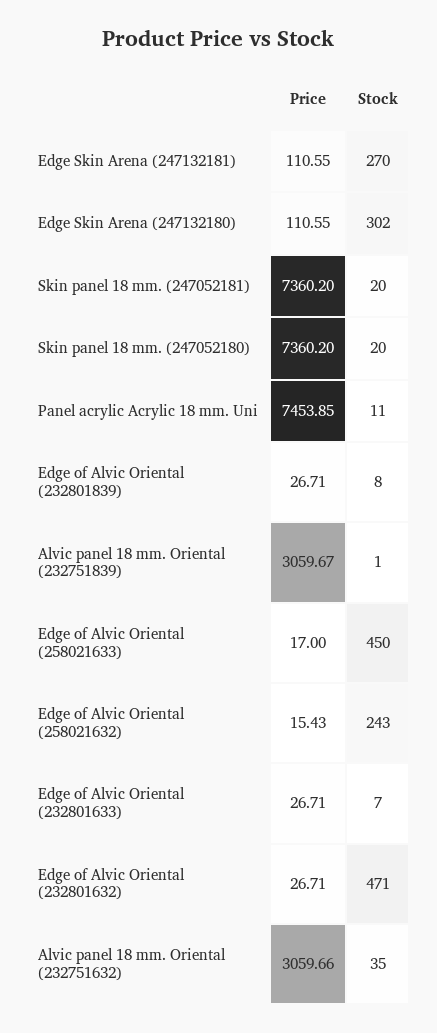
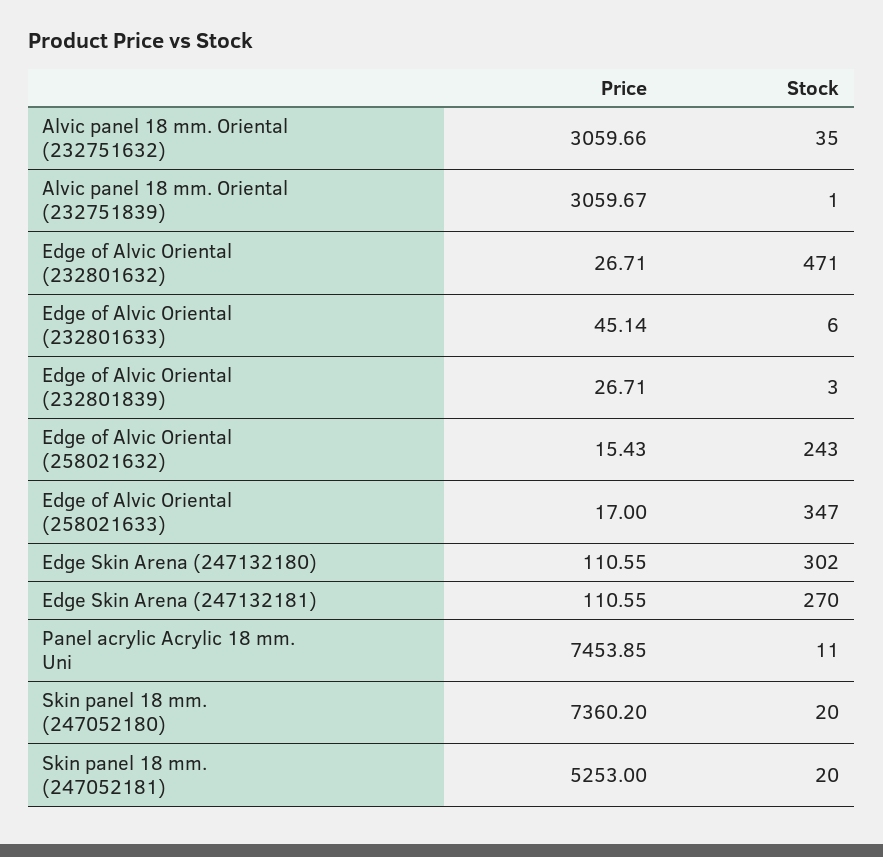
Price, Skin panel 18 mm. (247052181): 7360.2 -> 5253
Stock, Edge of Alvic Oriental (232801839): 8 -> 3
Stock, Edge of Alvic Oriental (258021633): 450 -> 347
Price, Edge of Alvic Oriental (232801633): 26.71 -> 45.14
Stock, Edge of Alvic Oriental (232801633): 7 -> 6

